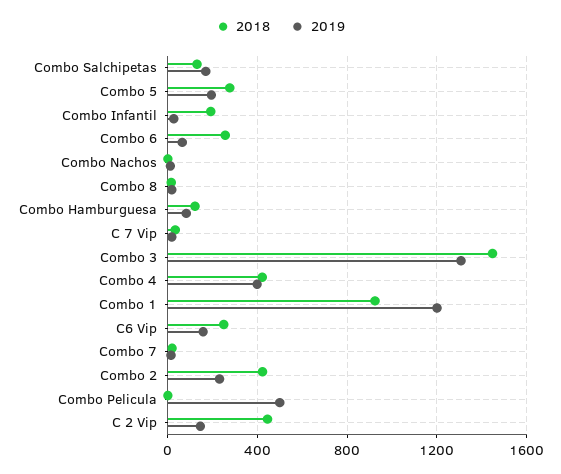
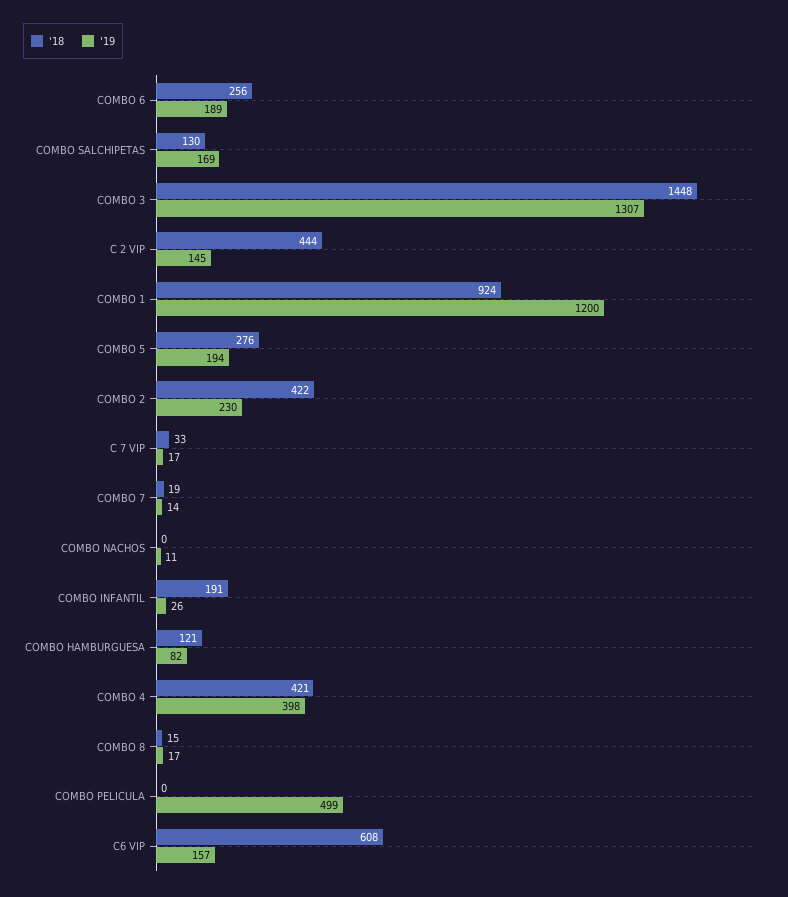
2019, Combo 6: 50 -> 189
2018, C6 Vip: 250 -> 608

